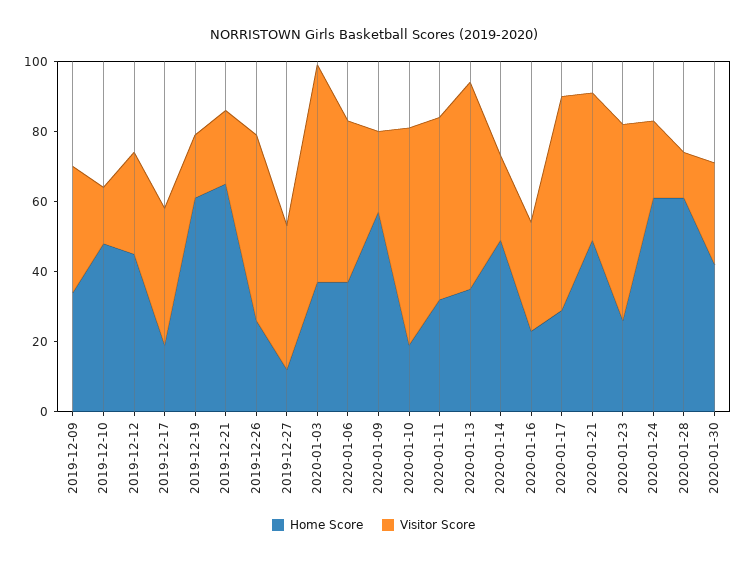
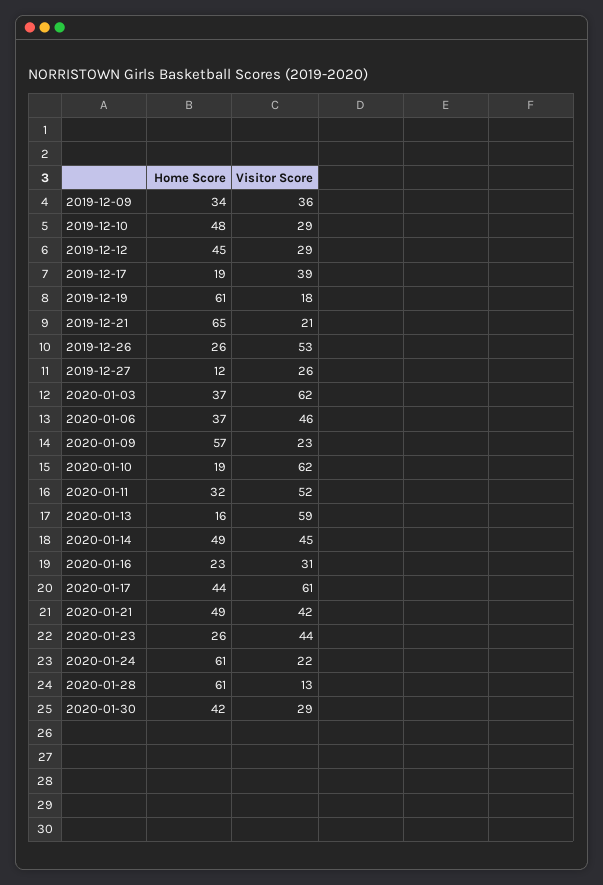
Visitor Score, 2019-12-10: 15 -> 29
Visitor Score, 2019-12-27: 40 -> 26
Home Score, 2020-01-13: 35 -> 16
Visitor Score, 2020-01-14: 25 -> 45
Home Score, 2020-01-17: 30 -> 44
Visitor Score, 2020-01-23: 55 -> 44

